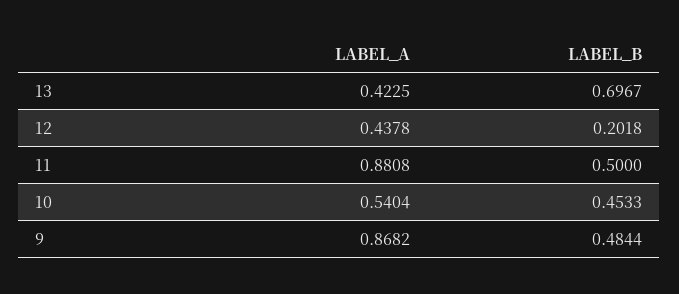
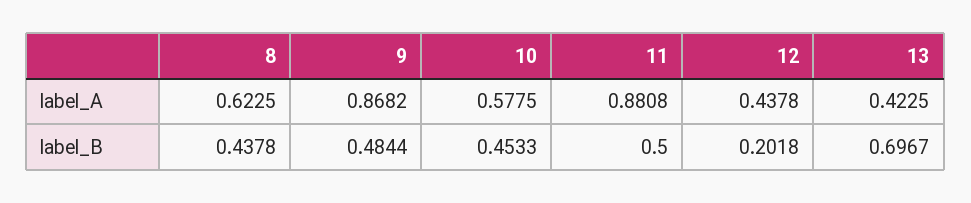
LABEL_A, 10: 0.5404 -> 0.5775
LABEL_A, 8: none -> 0.6225
LABEL_B, 8: none -> 0.4378

